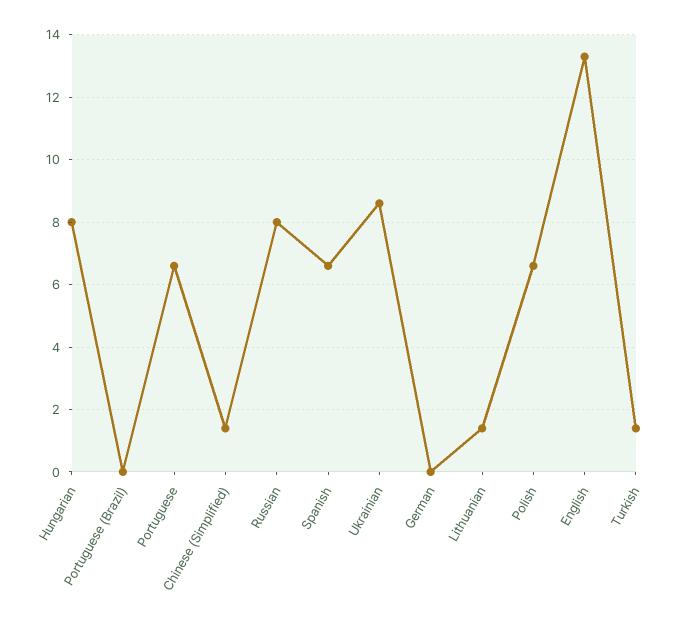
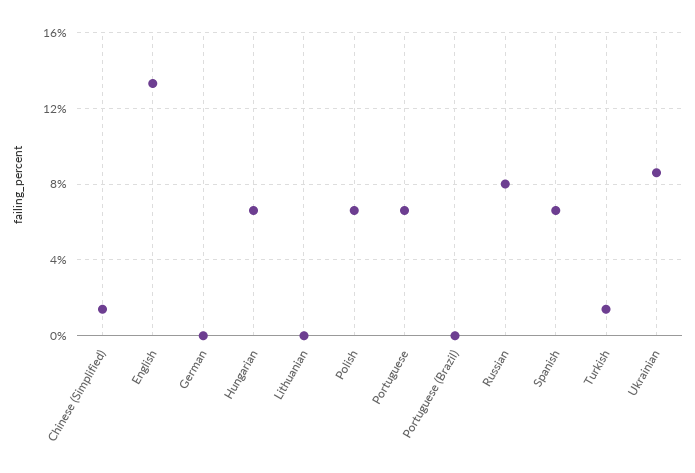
Hungarian: 8 -> 6.5
Lithuanian: 1.5 -> 0

